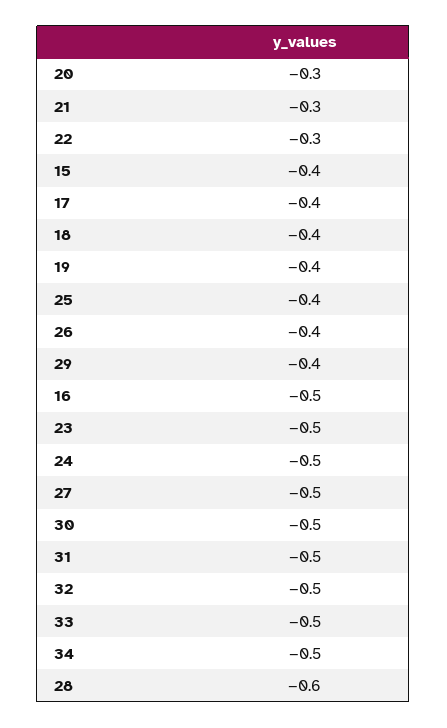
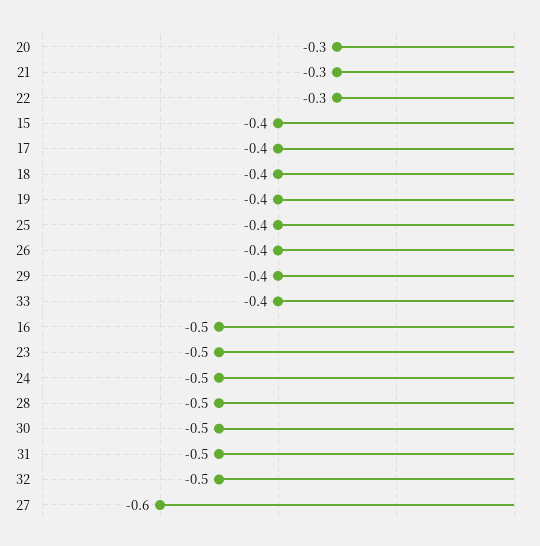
27: -0.5 -> -0.6
33: -0.5 -> -0.4
34: -0.5 -> none
28: -0.6 -> -0.5

